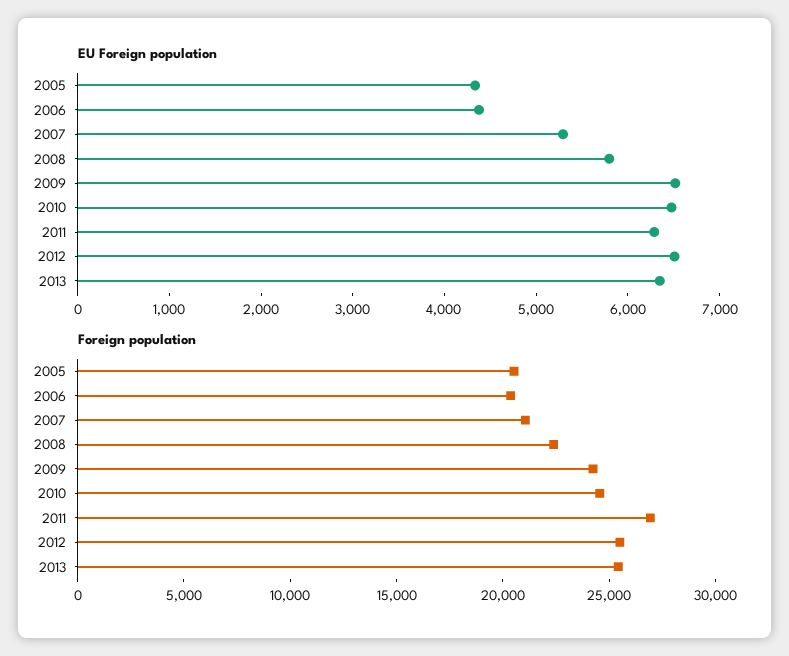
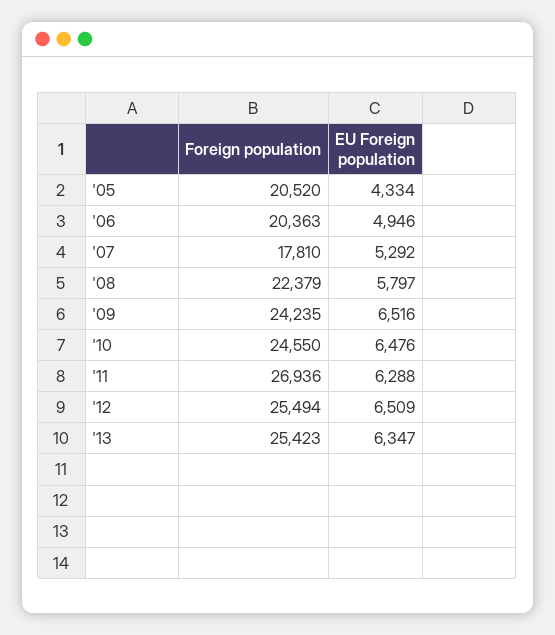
EU Foreign population, 2006: 4400 -> 4946
Foreign population, 2007: 21000 -> 17810

